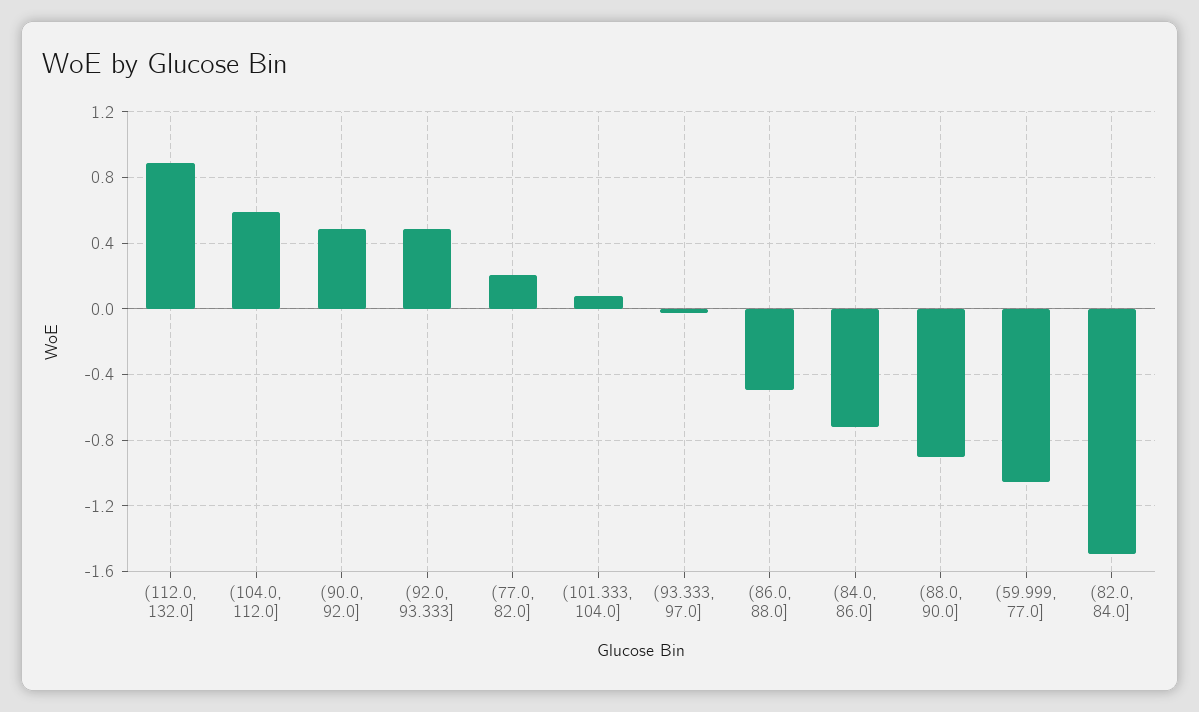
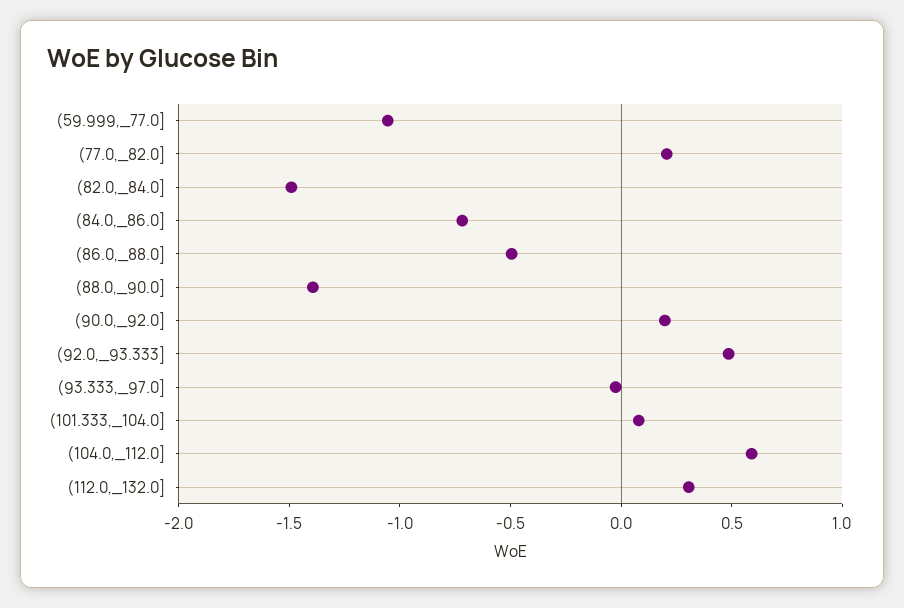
(112.0, 132.0]: 0.9 -> 0.3
(90.0, 92.0]: 0.5 -> 0.2
(88.0, 90.0]: -0.9 -> -1.4

